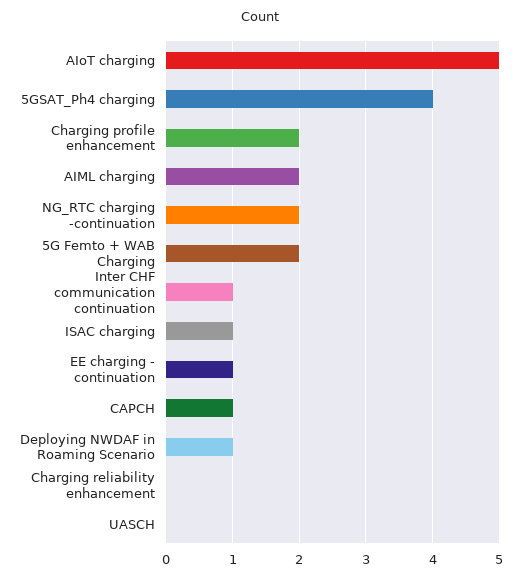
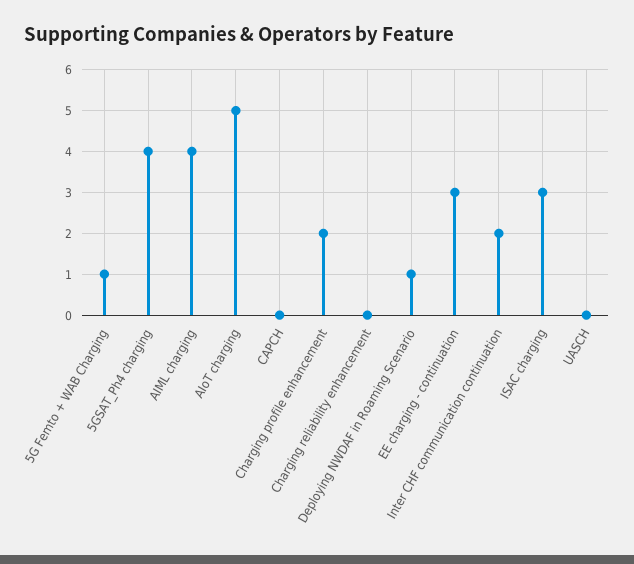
AIML charging: 2 -> 4
NG_RTC charging -continuation: 2 -> none
5G Femto + WAB Charging: 2 -> 1
Inter CHF communication continuation: 1 -> 2
ISAC charging: 1 -> 3
EE charging - continuation: 1 -> 3
CAPCH: 1 -> 0

